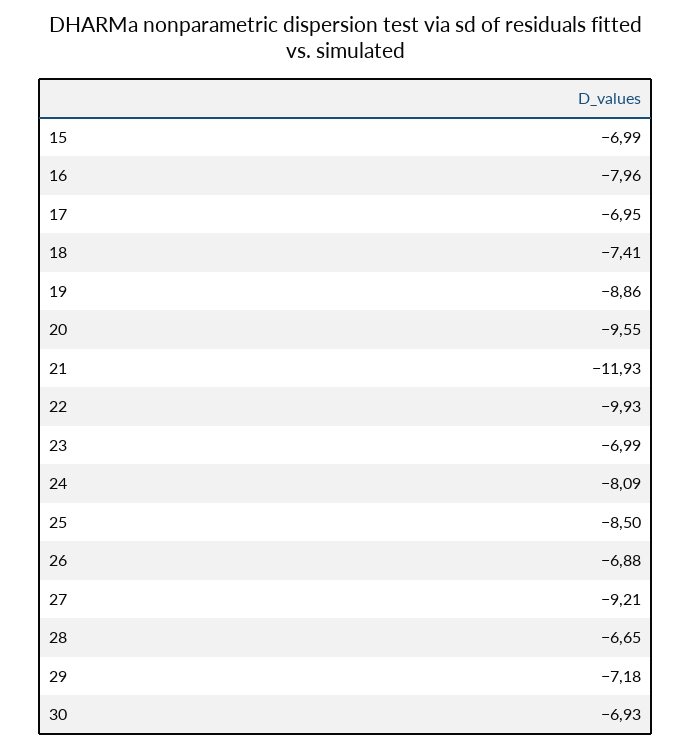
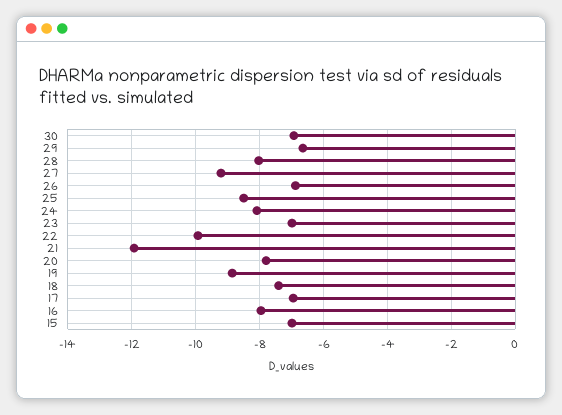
20: -9.55 -> -7.8
28: -6.65 -> -8
29: -7.18 -> -6.6

